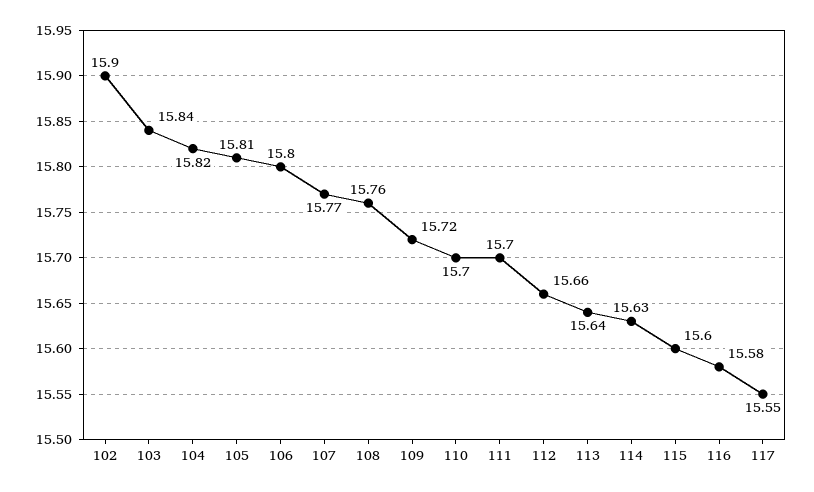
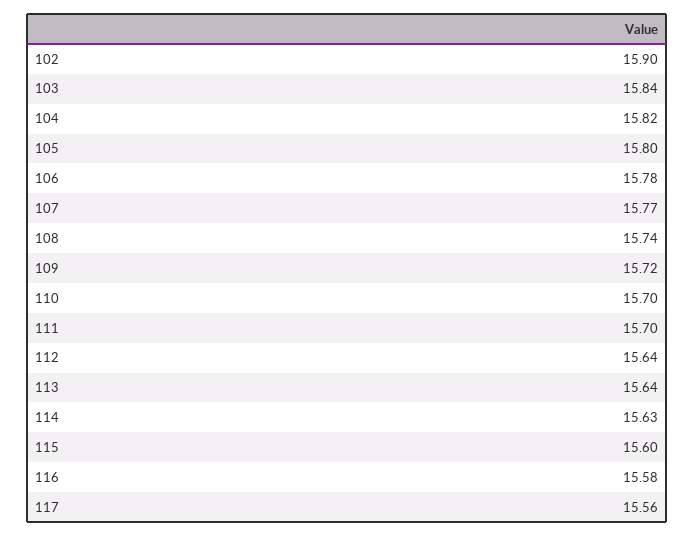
105: 15.81 -> 15.8
106: 15.8 -> 15.78
108: 15.76 -> 15.74
112: 15.66 -> 15.64
117: 15.55 -> 15.56

